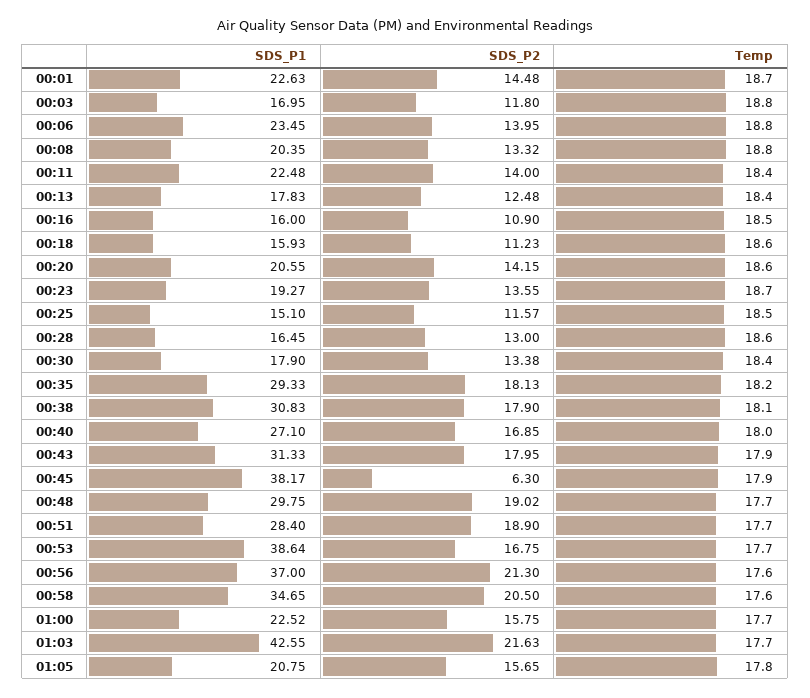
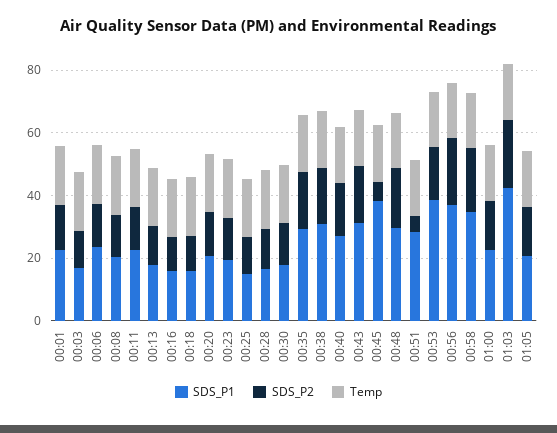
SDS_P2, 00:51: 18.9 -> 5

